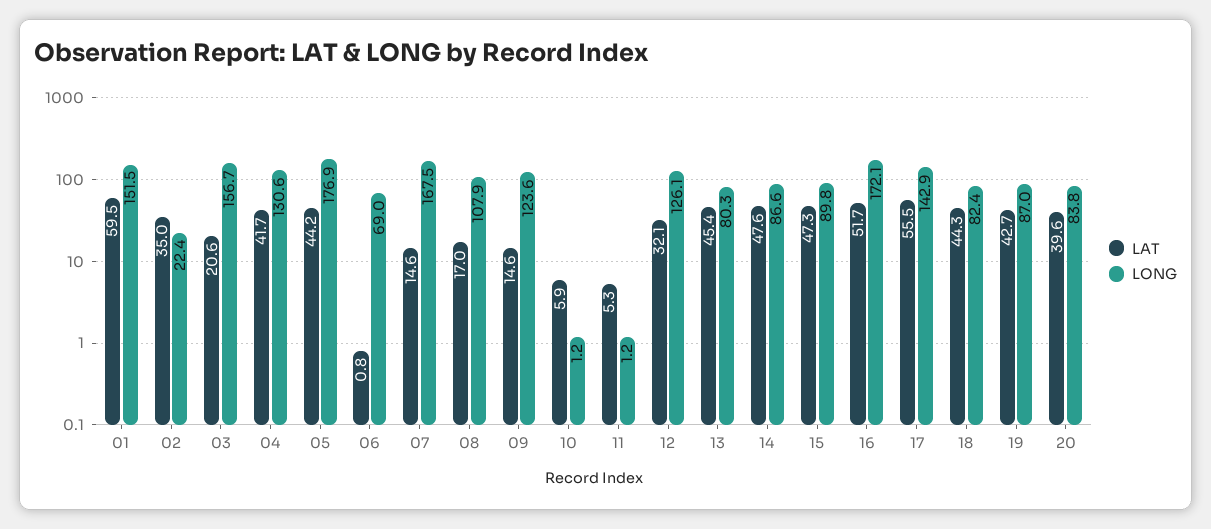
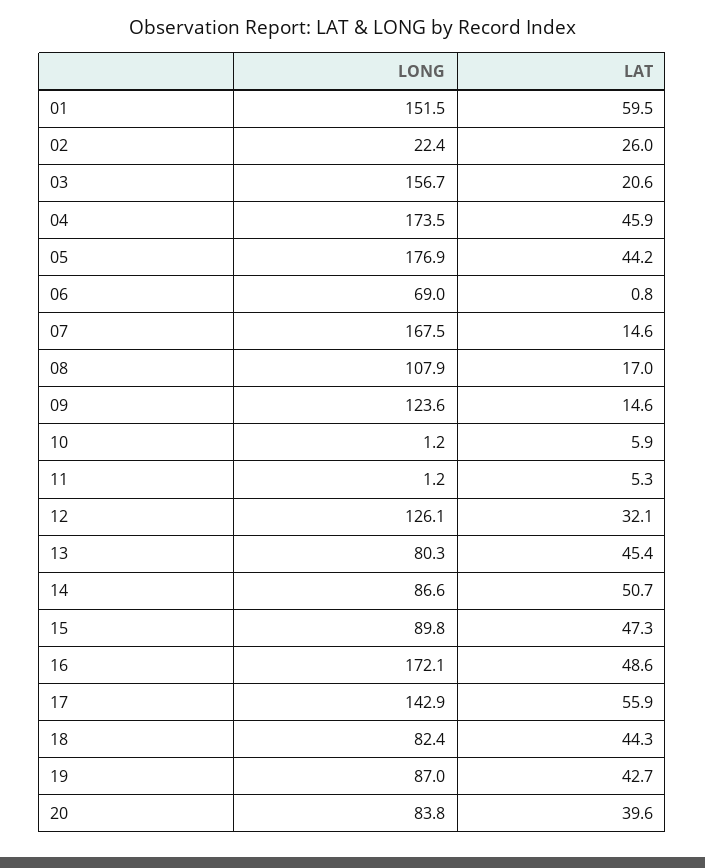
LAT, 02: 35 -> 26
LAT, 04: 41.7 -> 45.9
LONG, 04: 130.6 -> 173.5
LAT, 14: 47.6 -> 50.7
LAT, 16: 51.7 -> 48.6
LAT, 17: 55.5 -> 55.9

